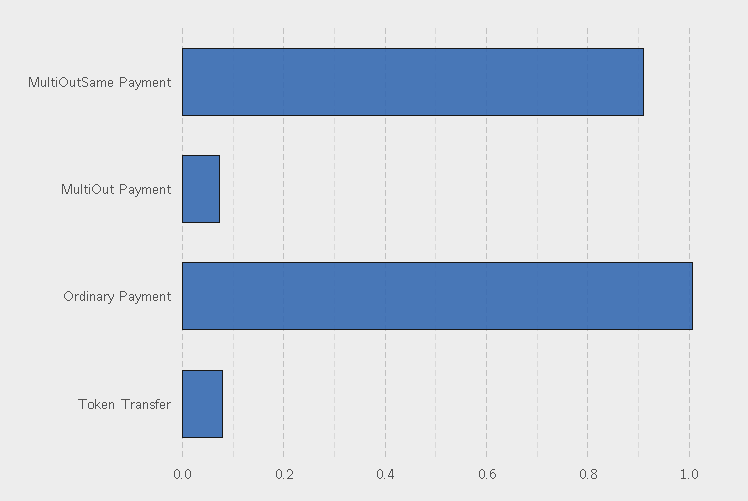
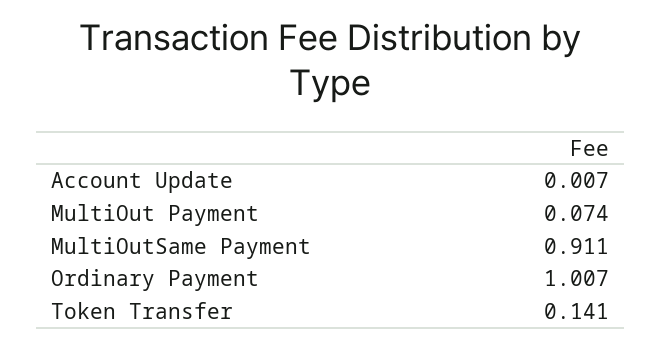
Token Transfer: 0.08 -> 0.141
Account Update: none -> 0.007

